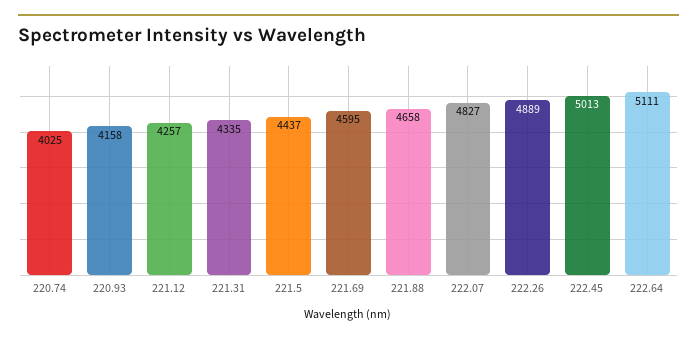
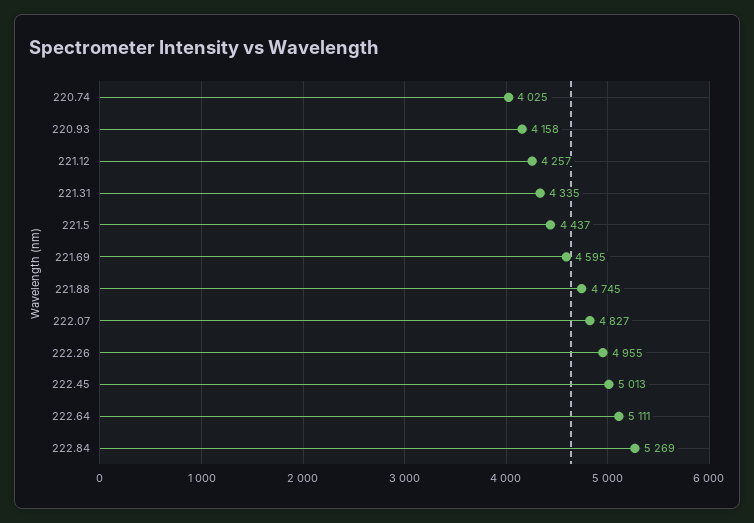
221.88: 4658 -> 4745
222.26: 4889 -> 4955
222.84: none -> 5269

